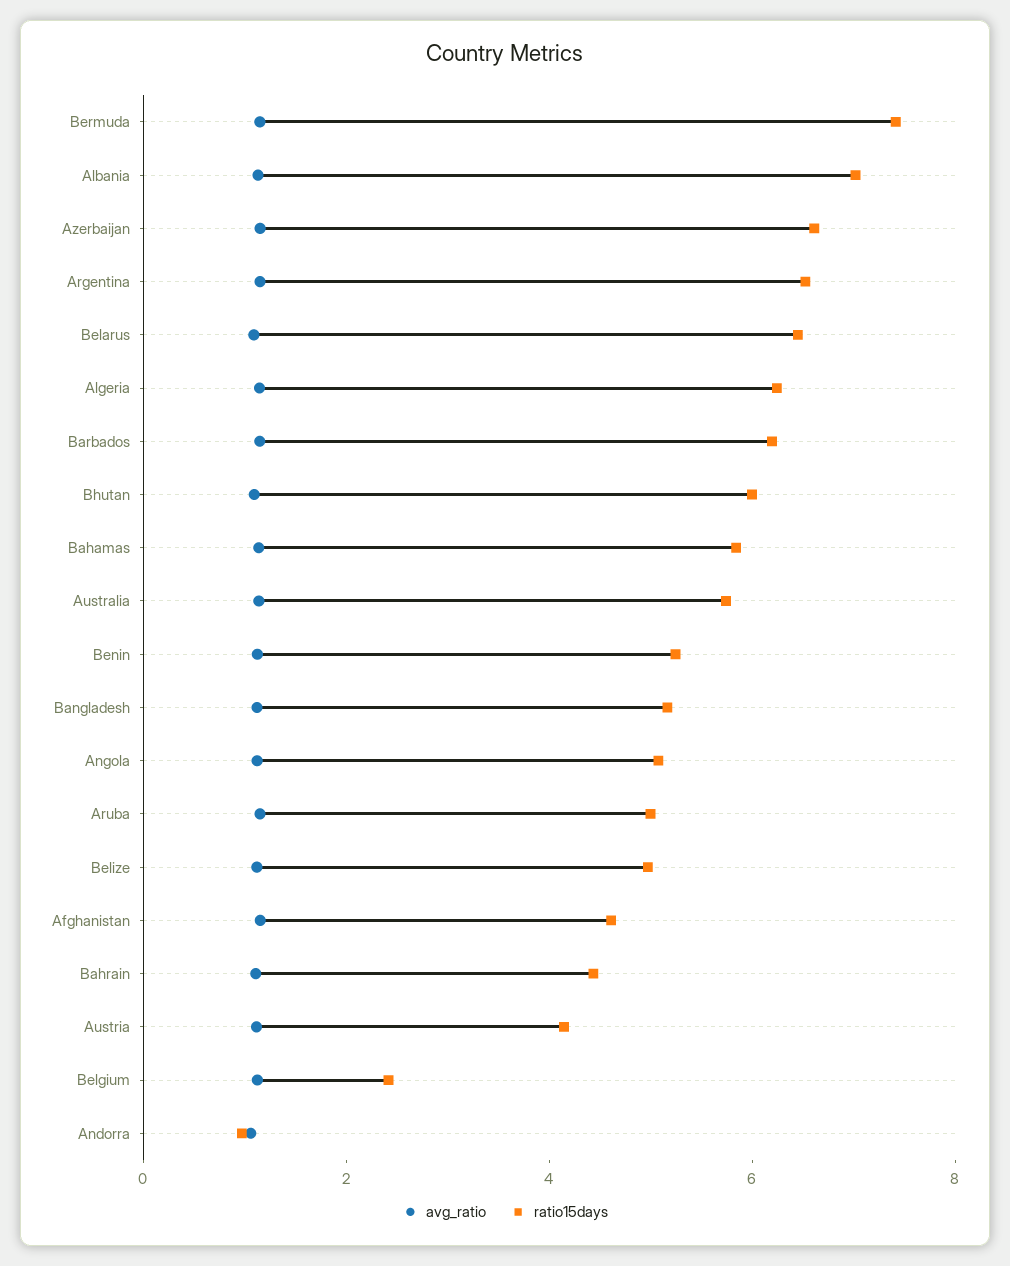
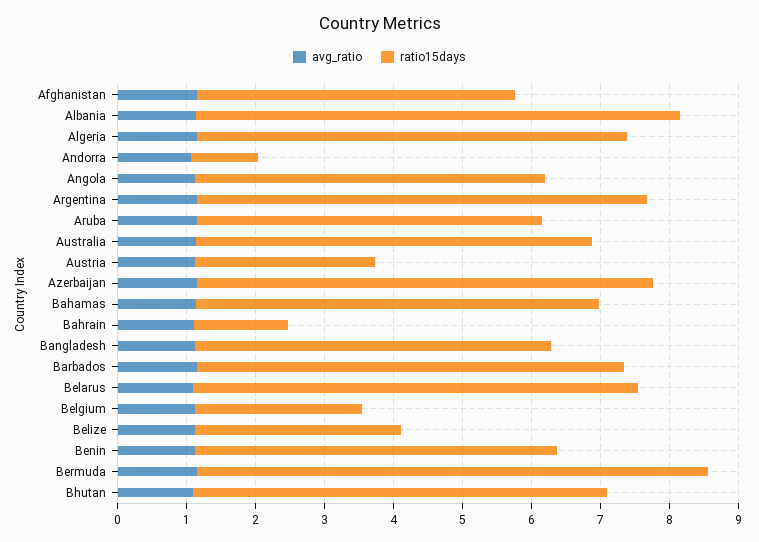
ratio15days, Belize: 5 -> 3
ratio15days, Bahrain: 4.5 -> 1.4
ratio15days, Austria: 4 -> 2.6

